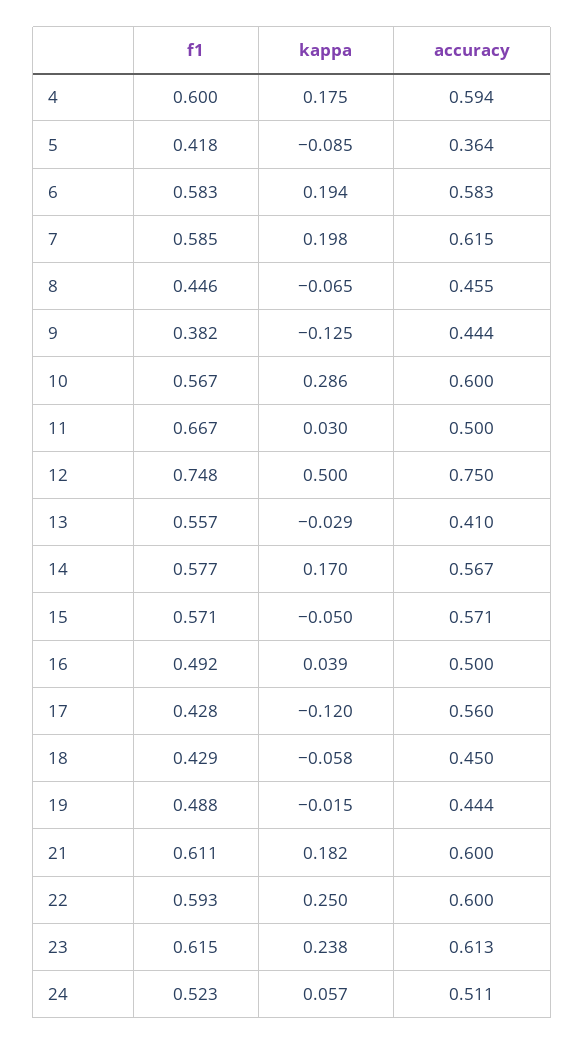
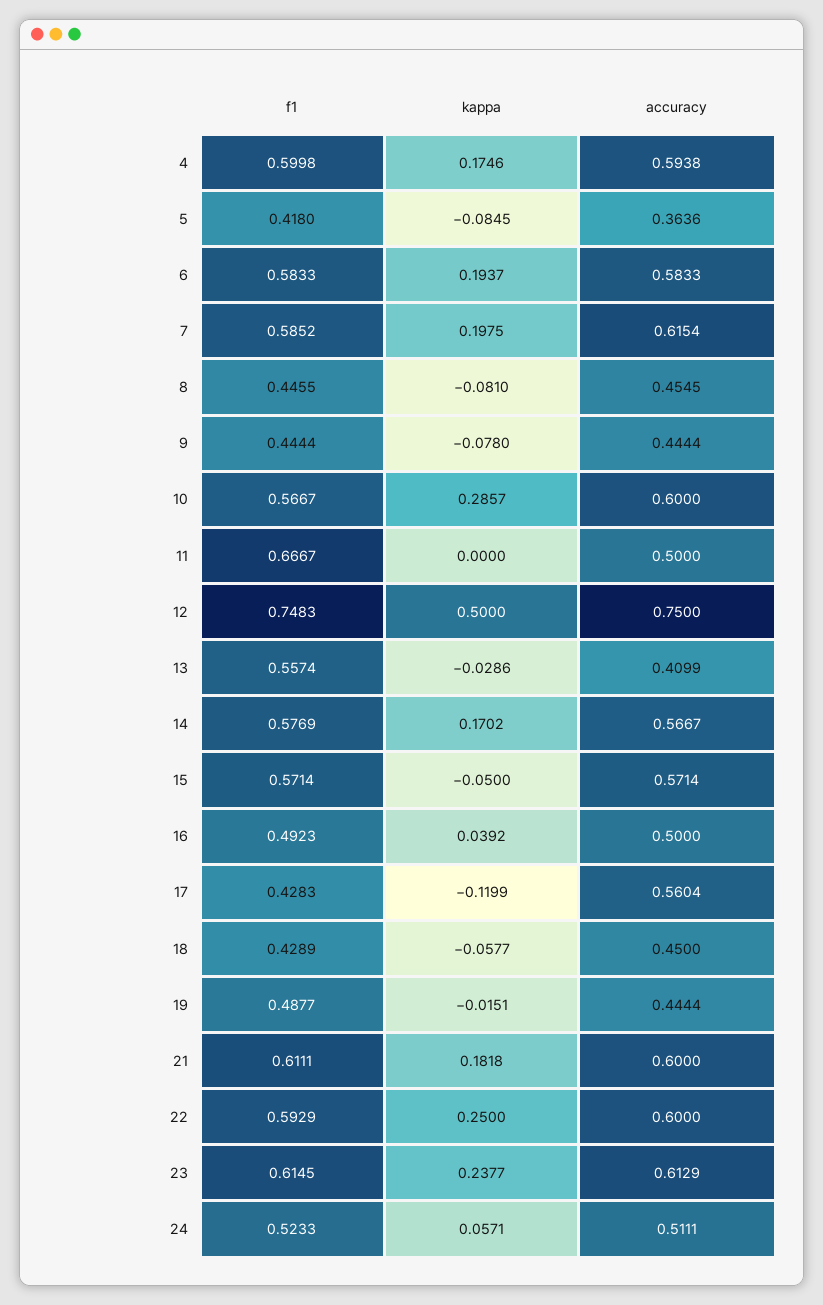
kappa, 8: -0.065 -> -0.081
f1, 9: 0.382 -> 0.4444
kappa, 9: -0.125 -> -0.078
kappa, 11: 0.03 -> 0

